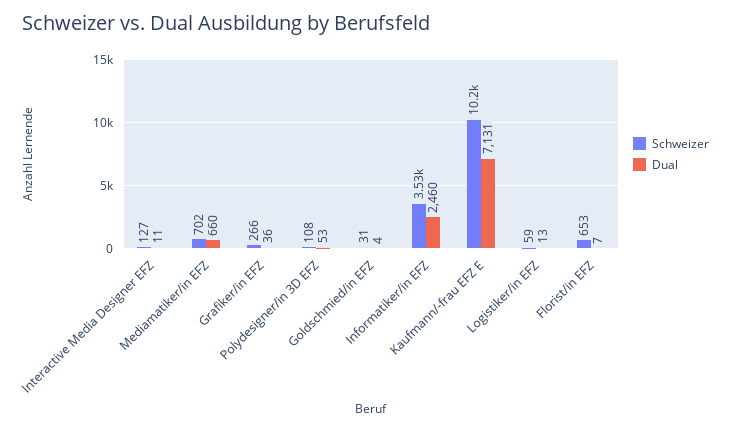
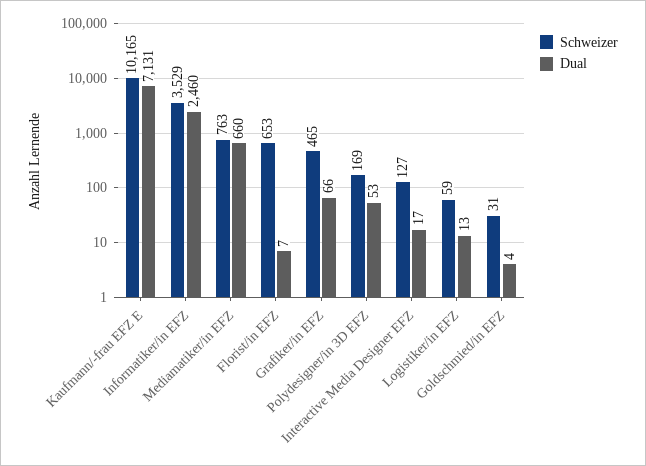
Dual, Interactive Media Designer EFZ: 11 -> 17
Schweizer, Mediamatiker/in EFZ: 702 -> 763
Schweizer, Grafiker/in EFZ: 266 -> 465
Dual, Grafiker/in EFZ: 36 -> 66
Schweizer, Polydesigner/in 3D EFZ: 108 -> 169

